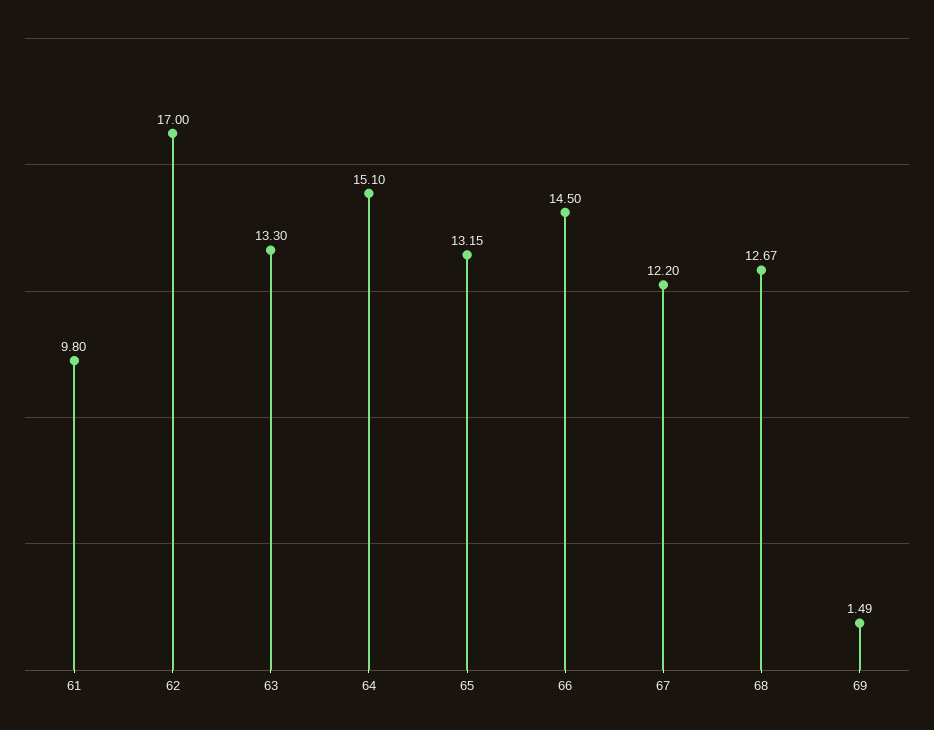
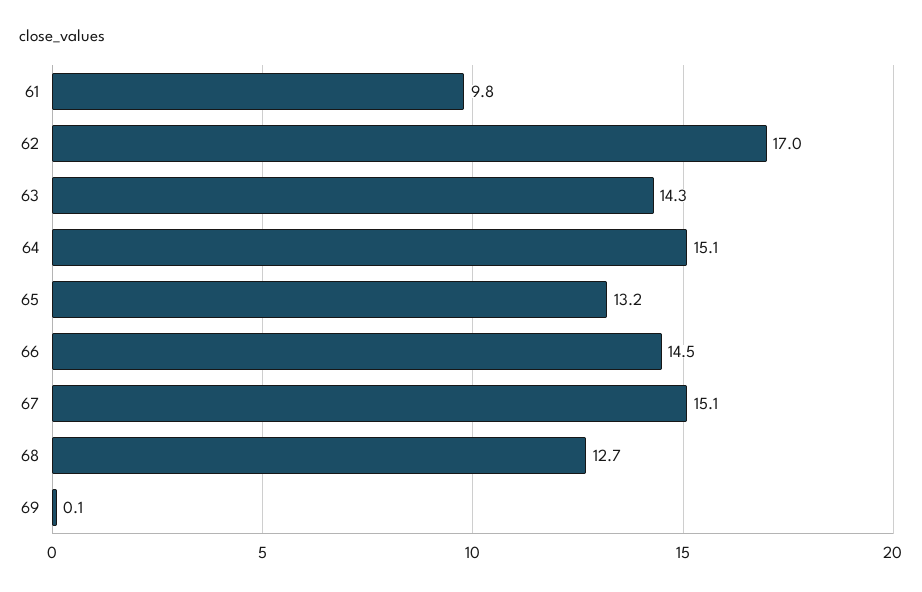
63: 13.3 -> 14.3
67: 12.2 -> 15.1
69: 1.49 -> 0.1

